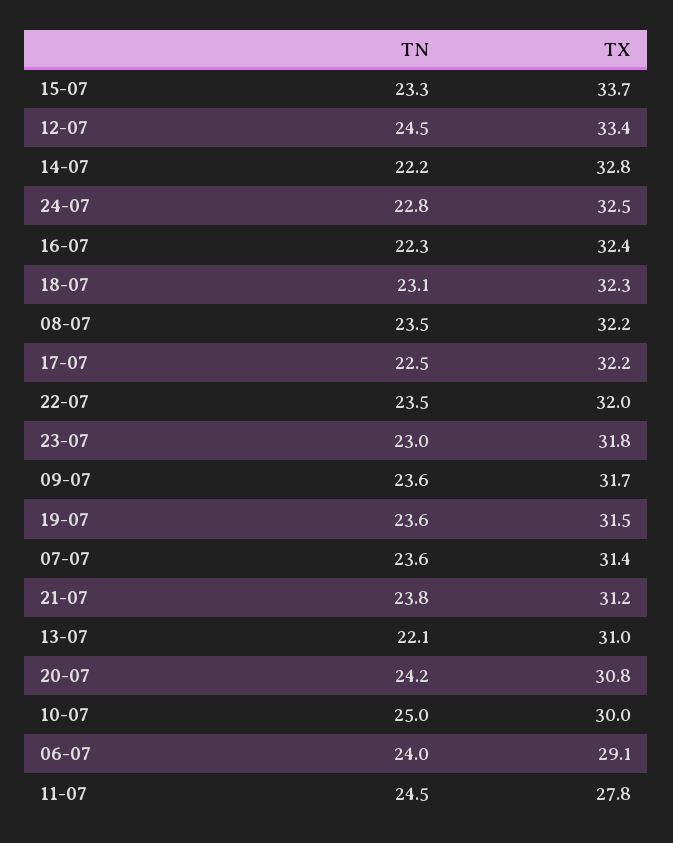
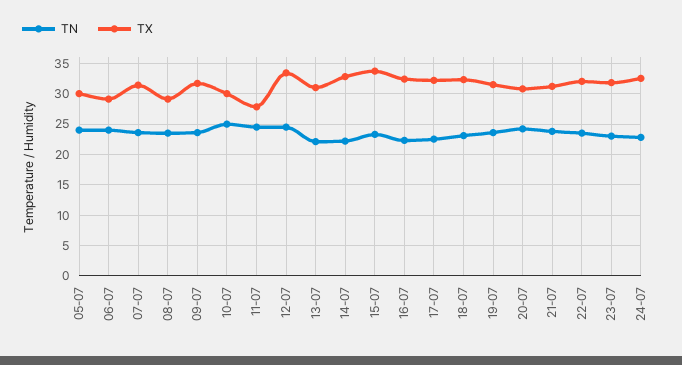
TX, 08-07: 32.2 -> 29
TN, 05-07: none -> 24
TX, 05-07: none -> 30

